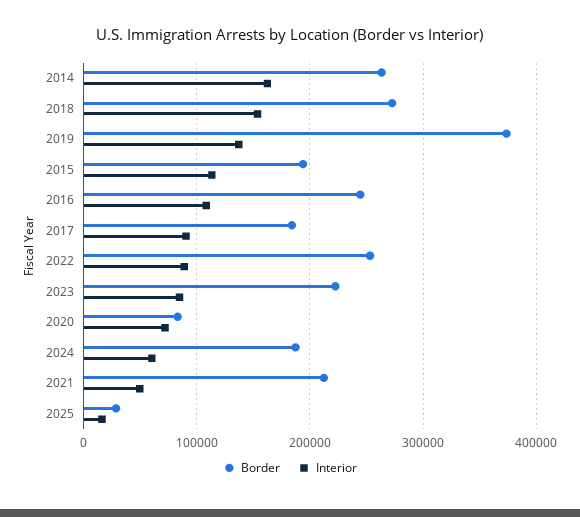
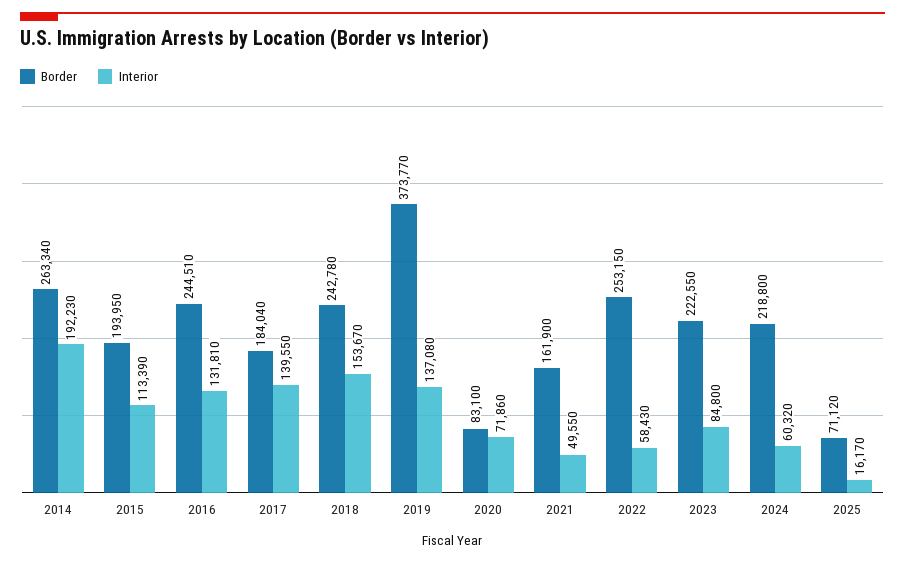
Interior, 2014: 160000 -> 192230
Border, 2018: 270000 -> 242780
Interior, 2016: 110000 -> 131810
Interior, 2017: 90000 -> 139550
Interior, 2022: 90000 -> 58430
Border, 2024: 190000 -> 218800
Border, 2021: 210000 -> 161900
Border, 2025: 30000 -> 71120

